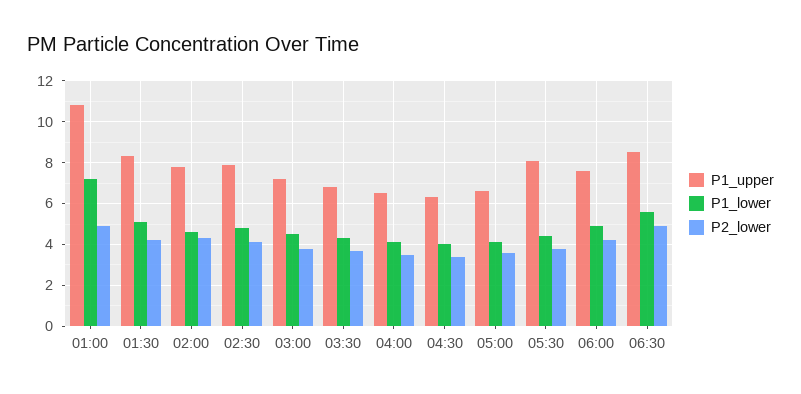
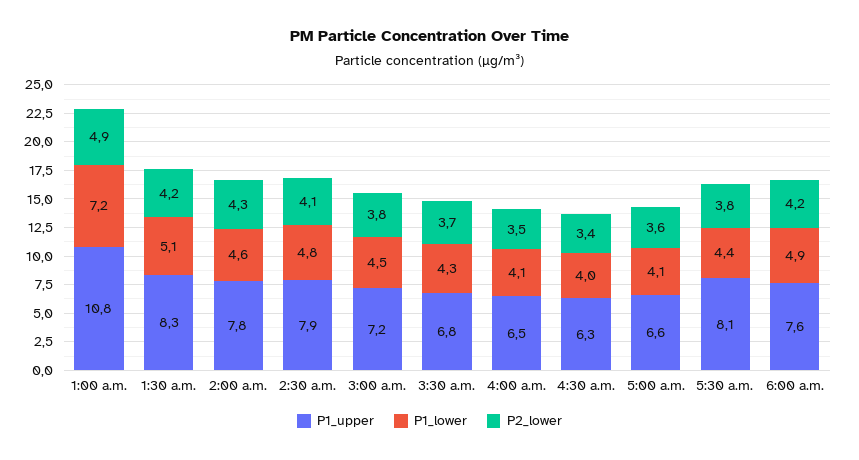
P1_upper, 06:30: 8.5 -> none
P1_lower, 06:30: 5.5 -> none
P2_lower, 06:30: 5 -> none

